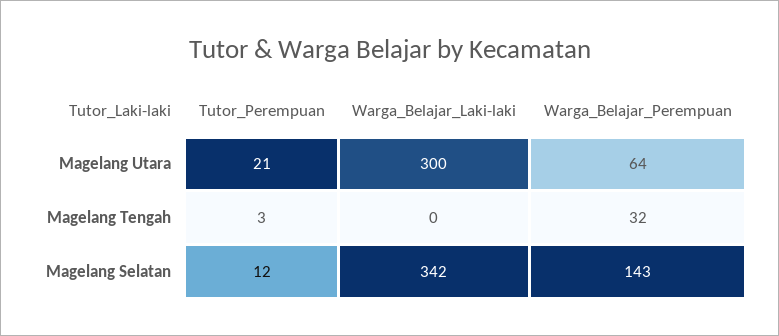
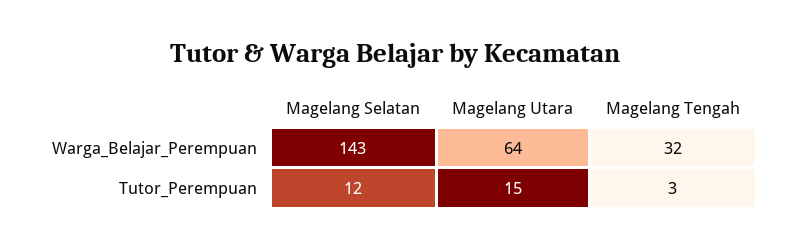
Tutor_Perempuan, Magelang Utara: 21 -> 15
Warga_Belajar_Laki-laki, Magelang Utara: 300 -> none
Warga_Belajar_Laki-laki, Magelang Tengah: 0 -> none
Warga_Belajar_Laki-laki, Magelang Selatan: 342 -> none

